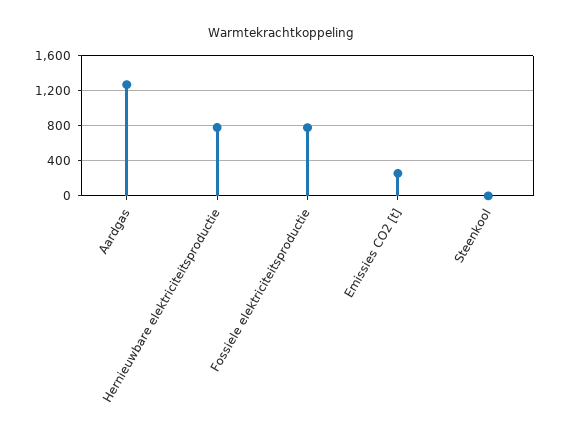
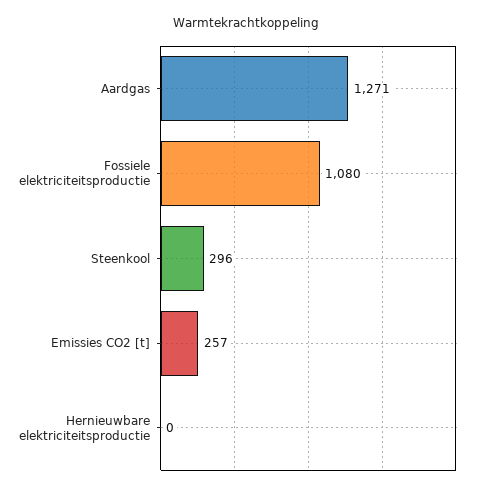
Hernieuwbare elektriciteitsproductie: 800 -> 0
Fossiele elektriciteitsproductie: 800 -> 1080
Steenkool: 0 -> 296

